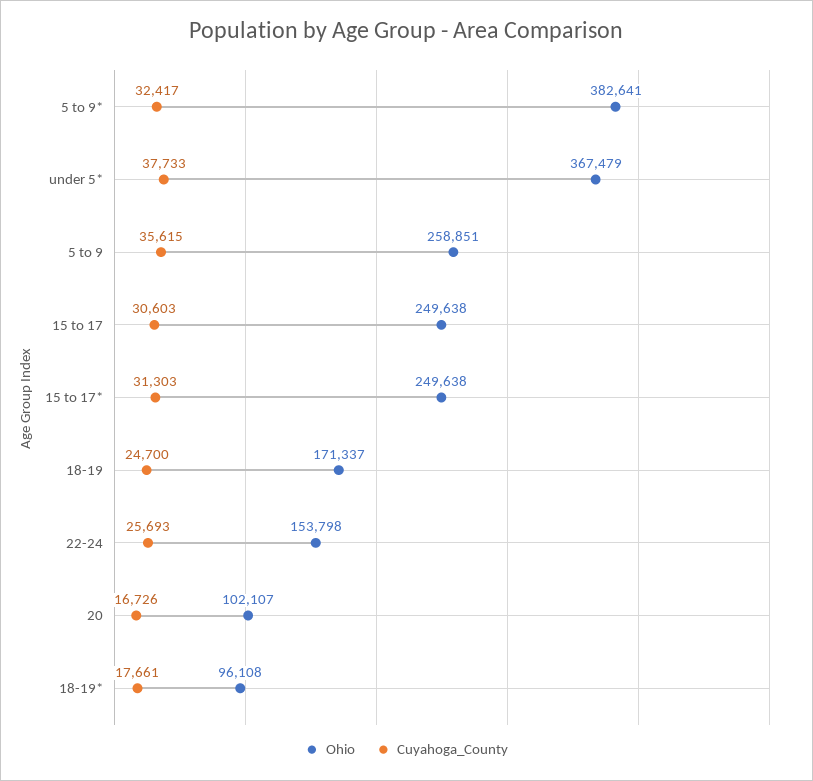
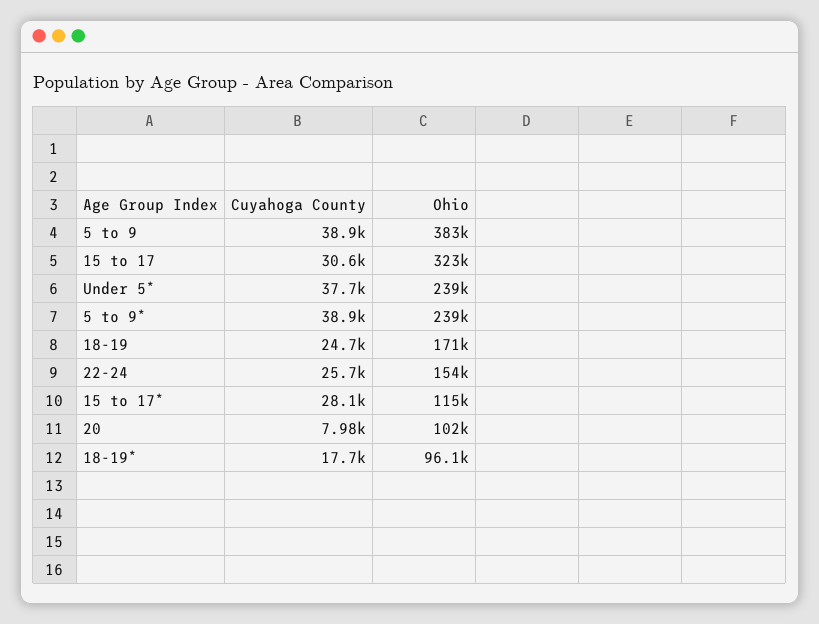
Ohio, 5 to 9*: 382641 -> 239000
Cuyahoga_County, 5 to 9*: 32417 -> 38900
Ohio, under 5*: 367479 -> 239000
Ohio, 5 to 9: 258851 -> 383000
Cuyahoga_County, 5 to 9: 35615 -> 38900
Ohio, 15 to 17: 249638 -> 323000
Ohio, 15 to 17*: 249638 -> 115000
Cuyahoga_County, 15 to 17*: 31303 -> 28100
Cuyahoga_County, 20: 16726 -> 7980

